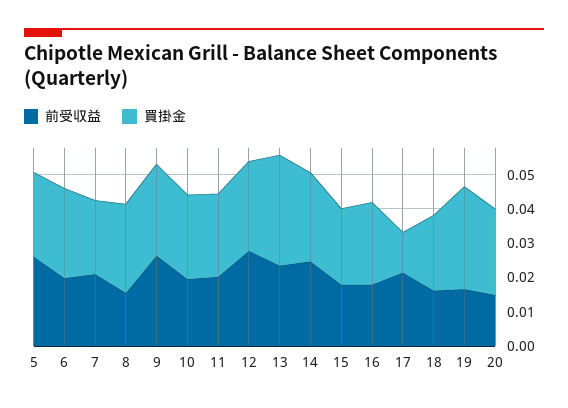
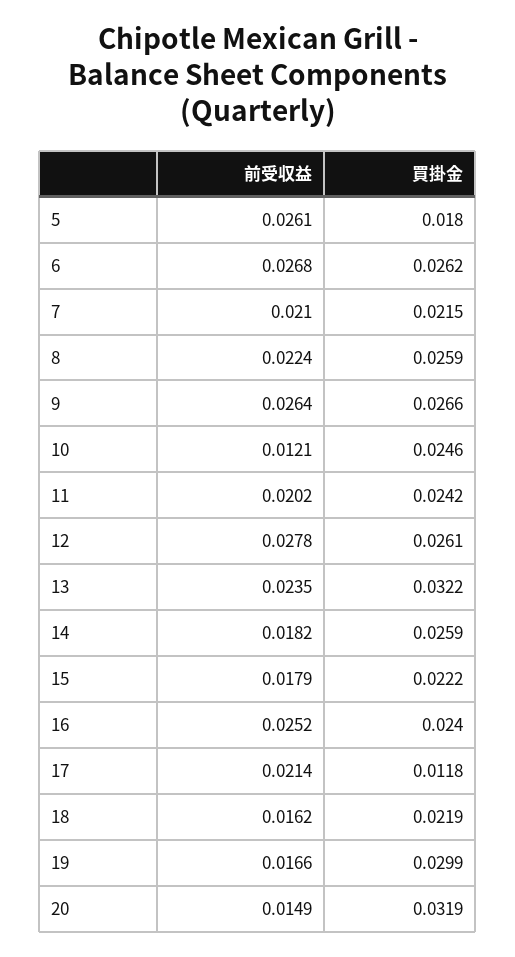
買掛金, 5: 0.025 -> 0.018
前受収益, 6: 0.02 -> 0.0268
前受収益, 8: 0.015 -> 0.0224
前受収益, 10: 0.02 -> 0.0121
前受収益, 14: 0.025 -> 0.0182
前受収益, 16: 0.0175 -> 0.0252
買掛金, 20: 0.025 -> 0.0319

